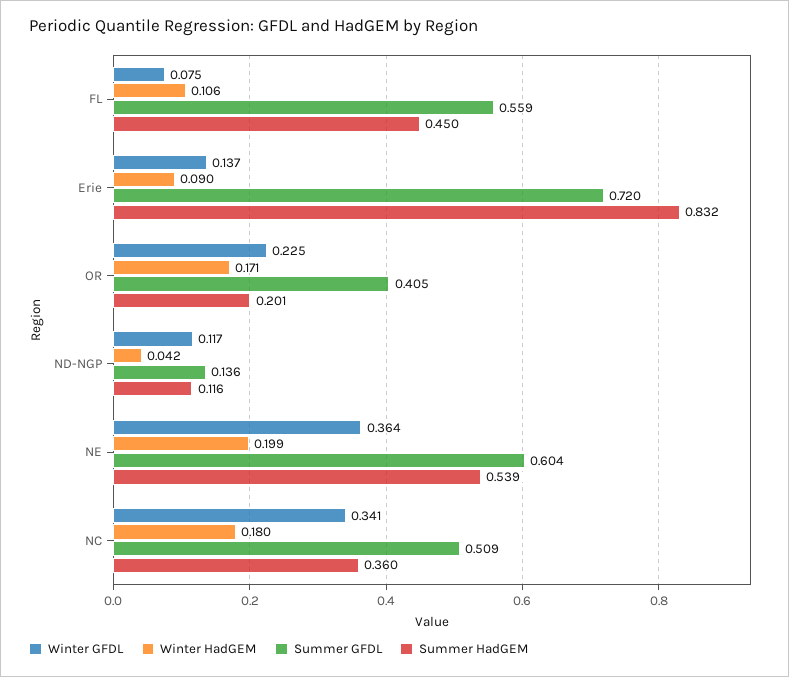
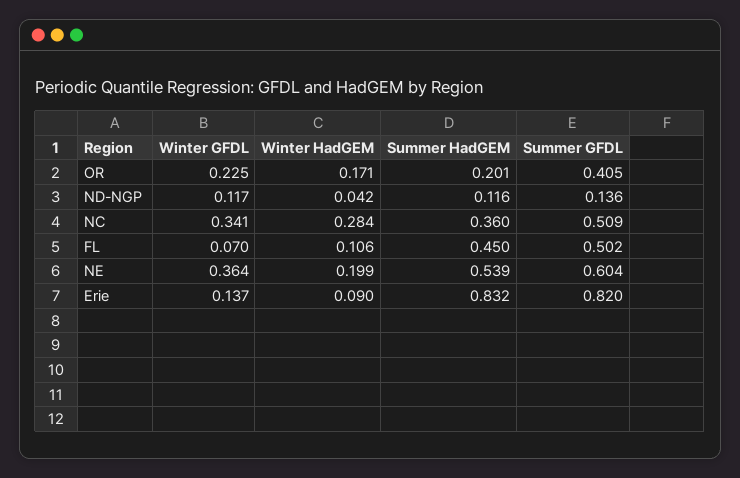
Winter GFDL, FL: 0.075 -> 0.07
Summer GFDL, FL: 0.559 -> 0.502
Summer GFDL, Erie: 0.72 -> 0.82
Winter HadGEM, NC: 0.18 -> 0.284

